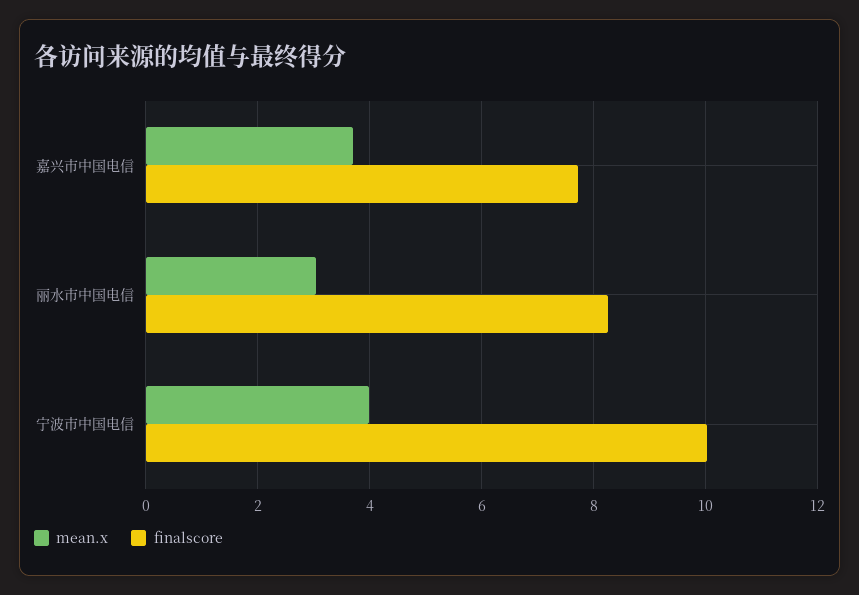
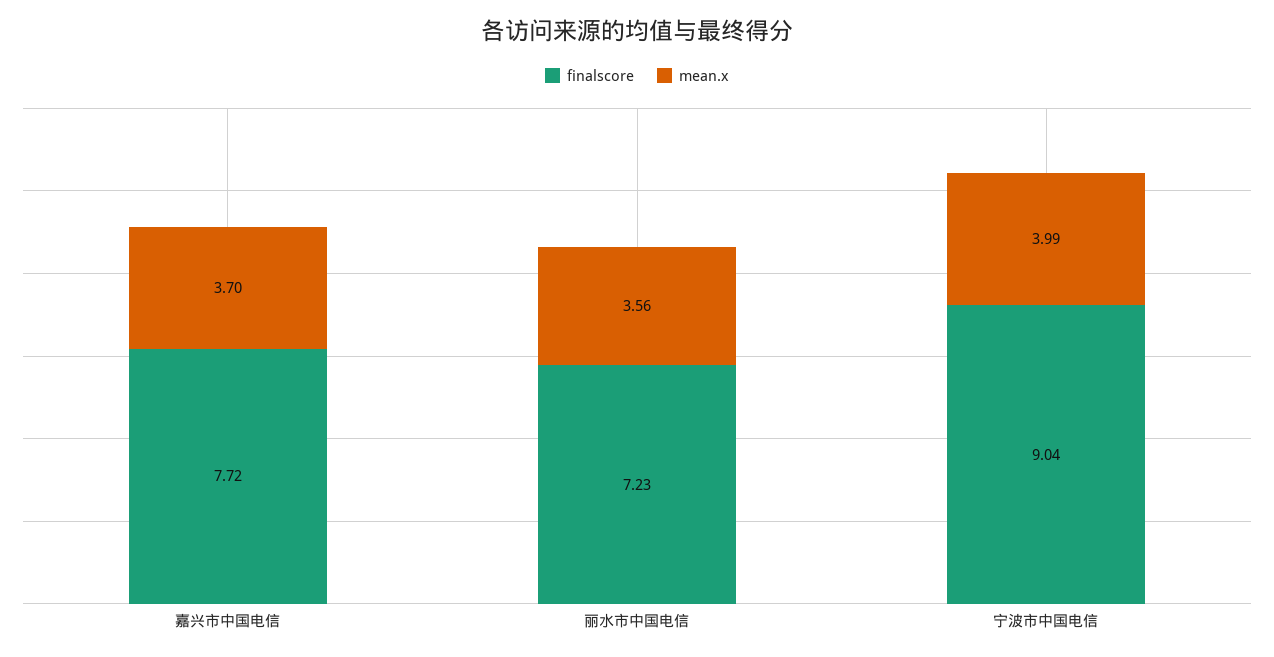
mean.x, 丽水市中国电信: 3 -> 3.56
finalscore, 丽水市中国电信: 8.2 -> 7.23
finalscore, 宁波市中国电信: 10 -> 9.04

